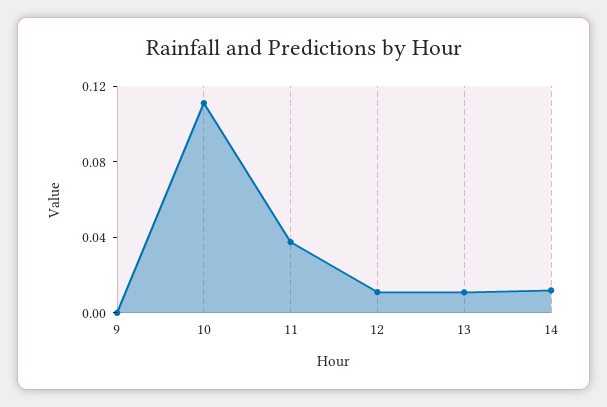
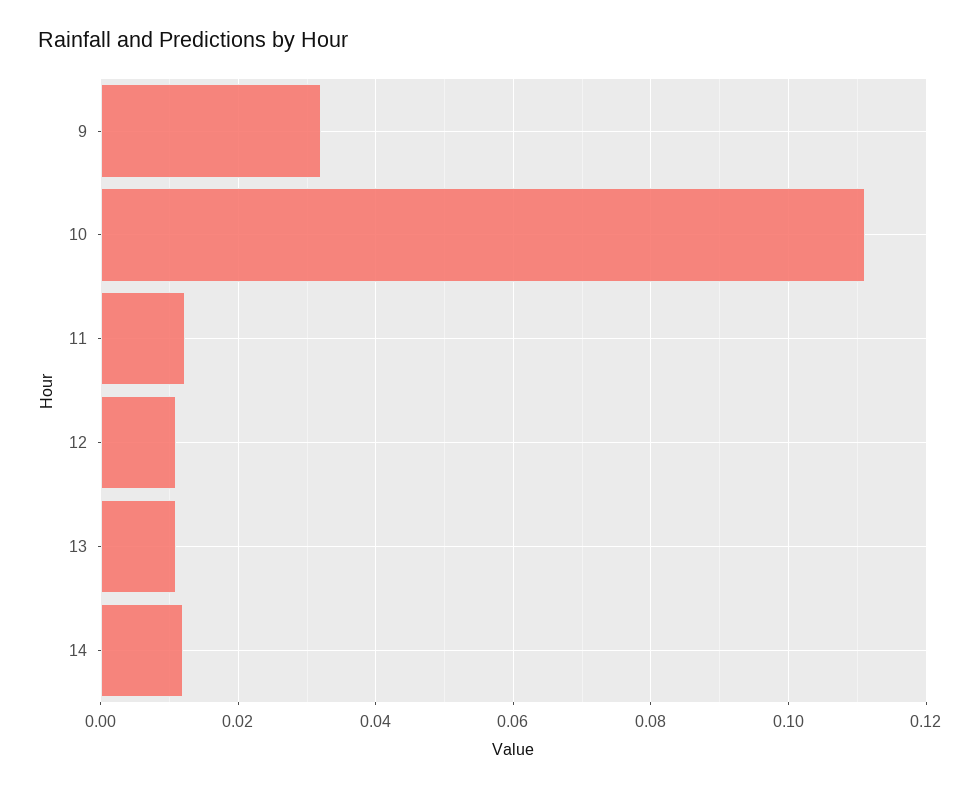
9: 0 -> 0.032
11: 0.04 -> 0.012

